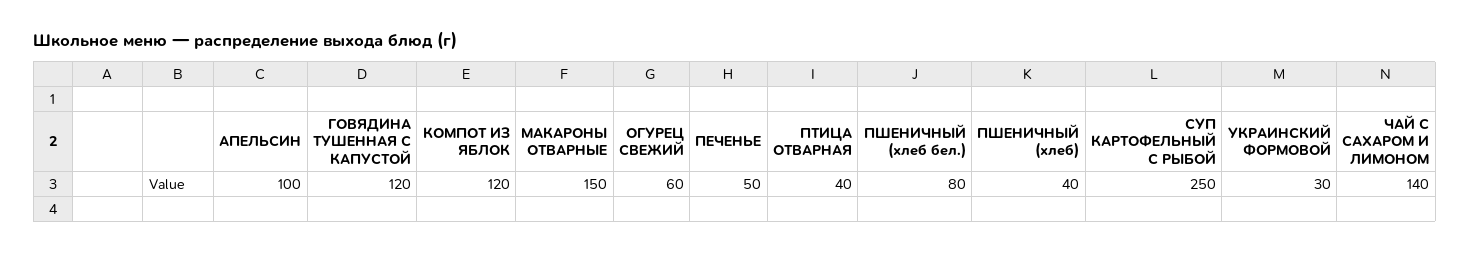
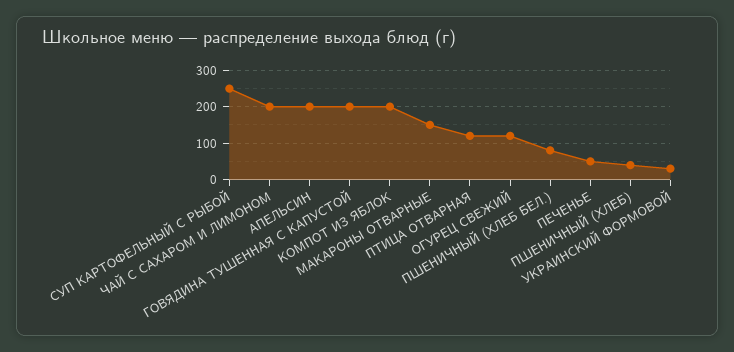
АПЕЛЬСИН: 100 -> 200
ГОВЯДИНА ТУШЕННАЯ С КАПУСТОЙ: 120 -> 200
КОМПОТ ИЗ ЯБЛОК: 120 -> 200
ОГУРЕЦ СВЕЖИЙ: 60 -> 120
ПТИЦА ОТВАРНАЯ: 40 -> 120
ЧАЙ С САХАРОМ И ЛИМОНОМ: 140 -> 200

